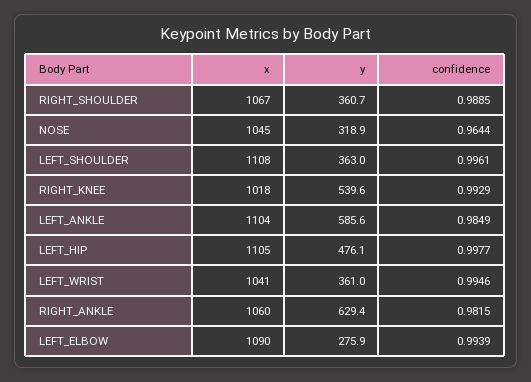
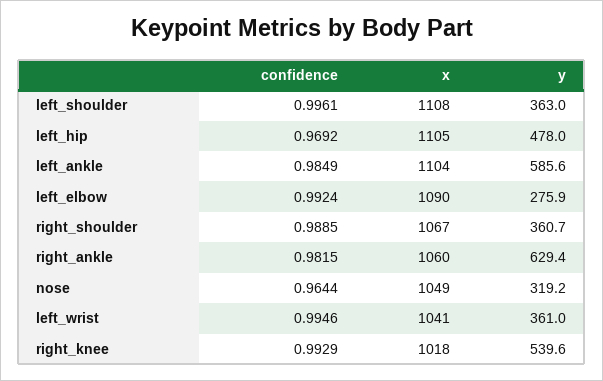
x, NOSE: 1045 -> 1049
y, NOSE: 318.9 -> 319.2
y, LEFT_HIP: 476.1 -> 478
confidence, LEFT_HIP: 0.9977 -> 0.9692
confidence, LEFT_ELBOW: 0.9939 -> 0.9924

